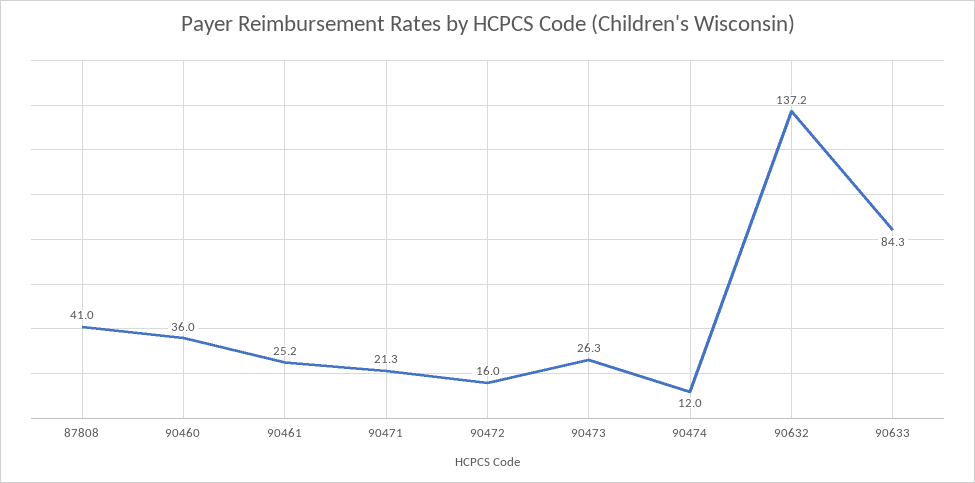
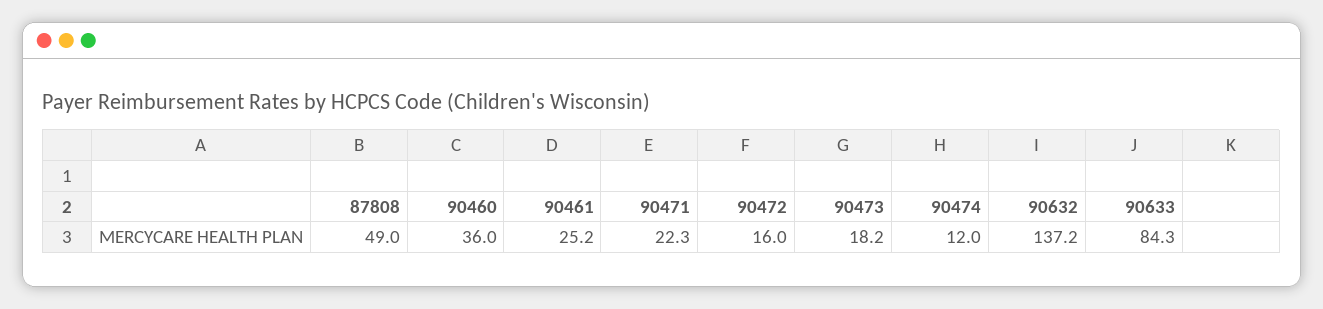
87808: 41 -> 49
90471: 21.3 -> 22.3
90473: 26.3 -> 18.2

